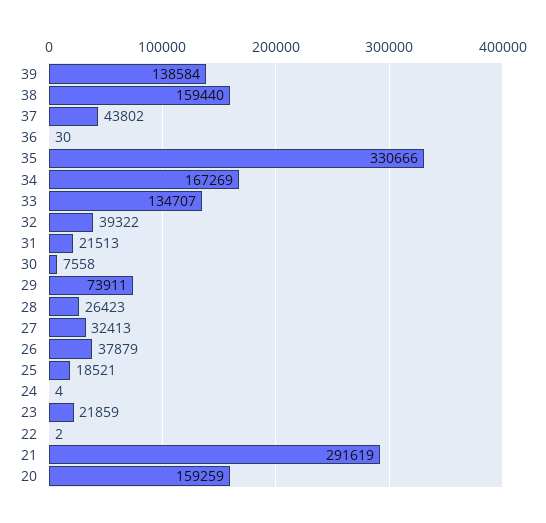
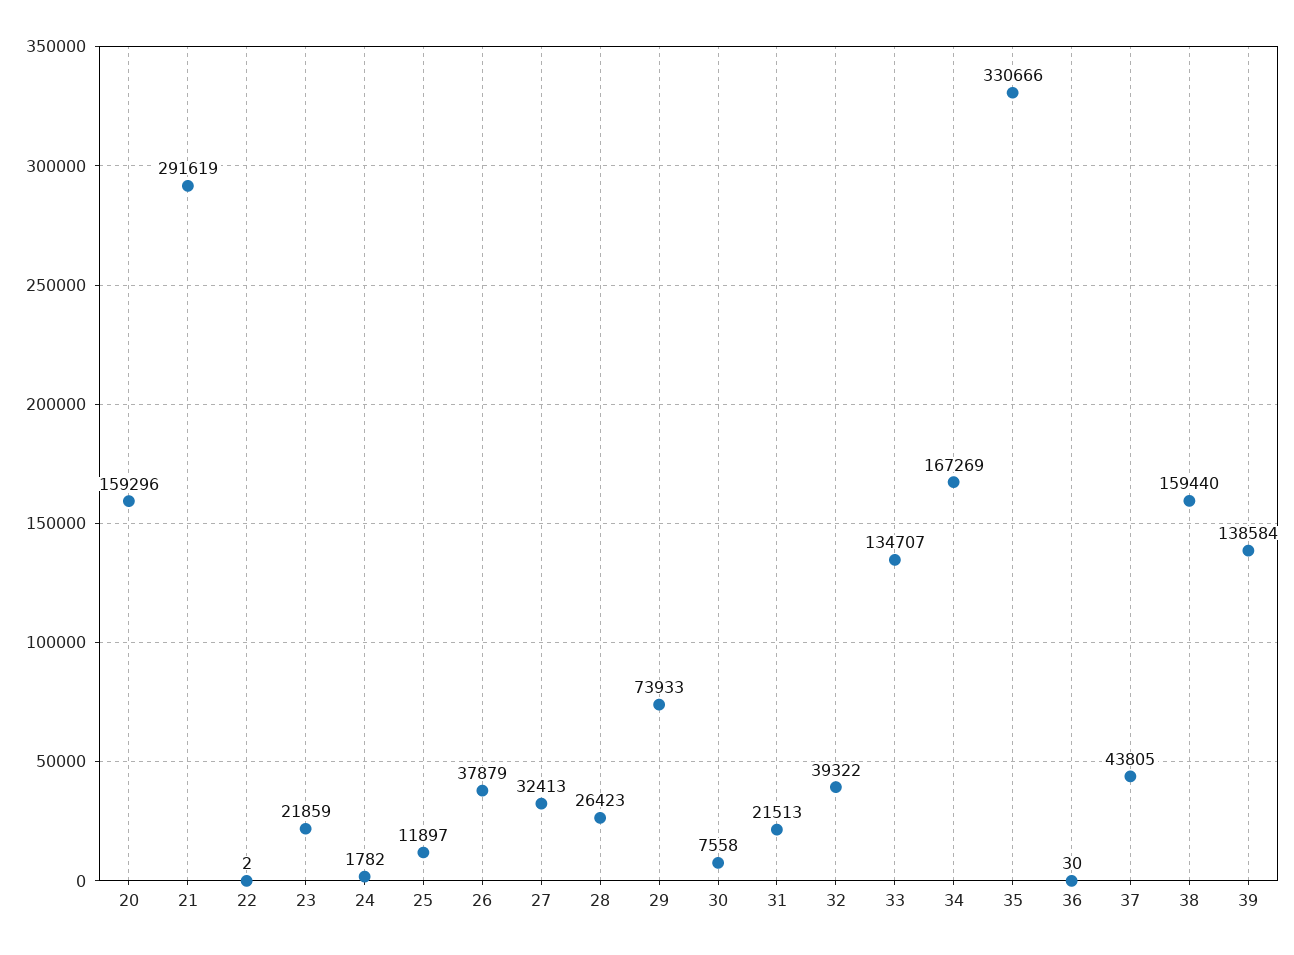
37: 43802 -> 43805
29: 73911 -> 73933
25: 18521 -> 11897
24: 4 -> 1782
20: 159259 -> 159296

